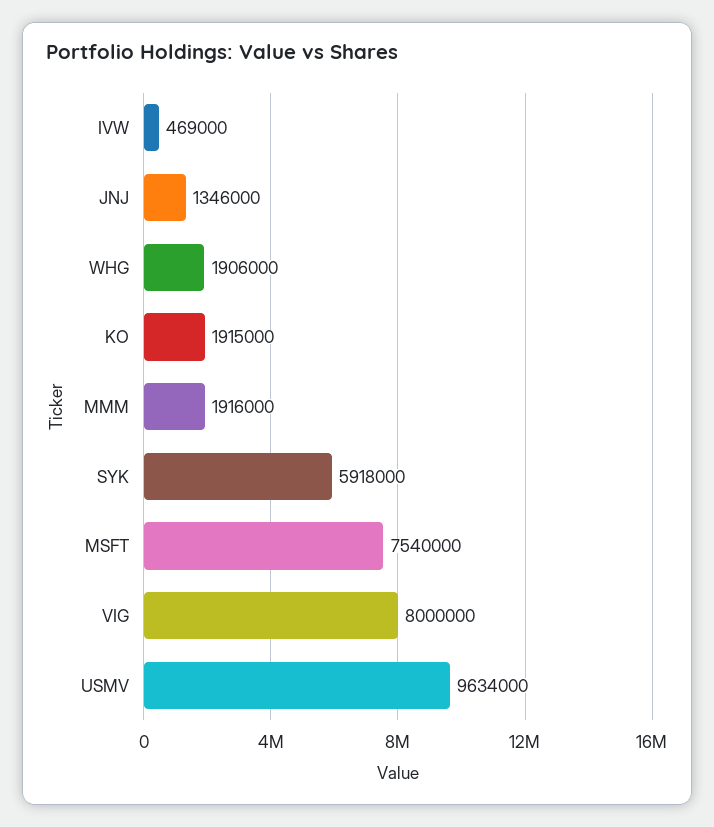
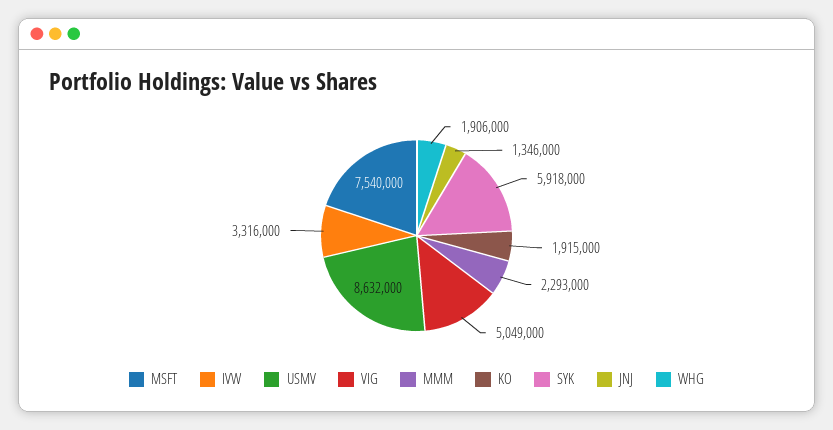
IVW: 469000 -> 3316000
MMM: 1916000 -> 2293000
VIG: 8000000 -> 5049000
USMV: 9634000 -> 8632000

